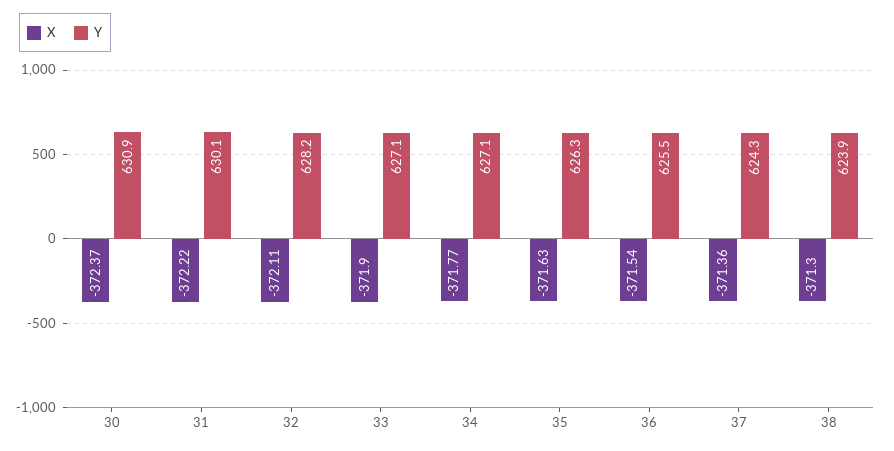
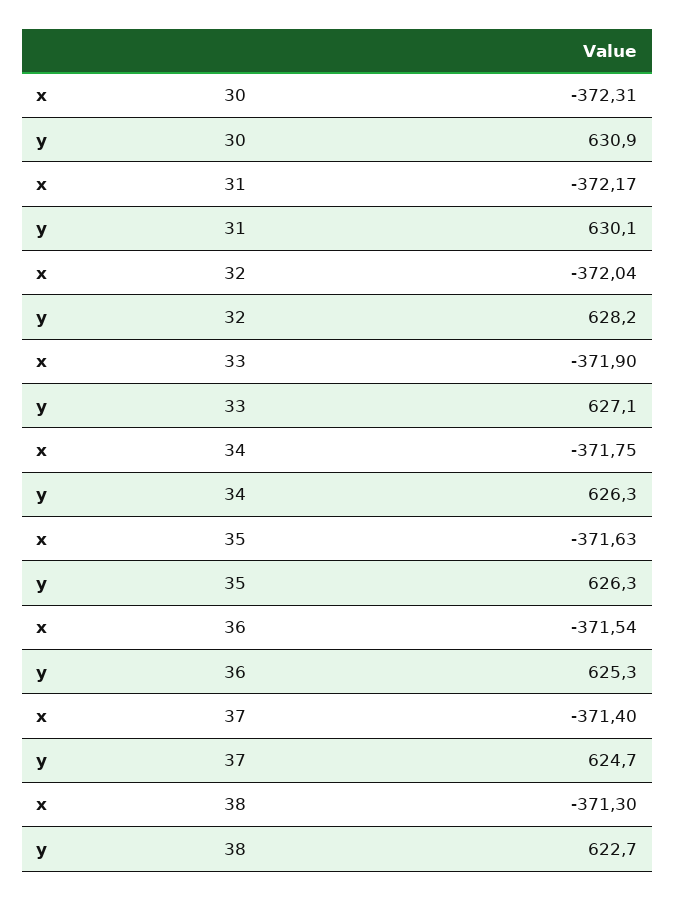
X, 30: -372.37 -> -372.31
X, 31: -372.22 -> -372.17
X, 32: -372.11 -> -372.04
X, 34: -371.77 -> -371.75
Y, 34: 627.1 -> 626.3
Y, 36: 625.5 -> 625.3
X, 37: -371.36 -> -371.4
Y, 37: 624.3 -> 624.7
Y, 38: 623.9 -> 622.7

